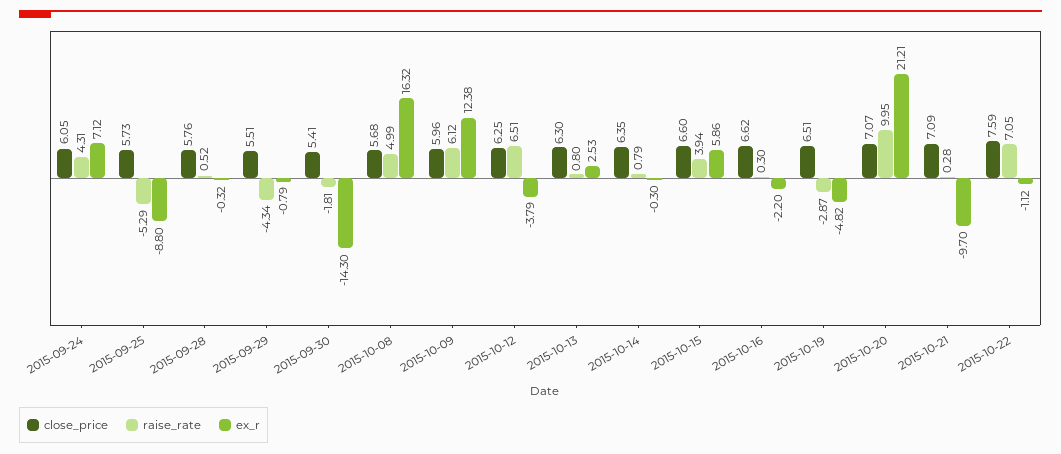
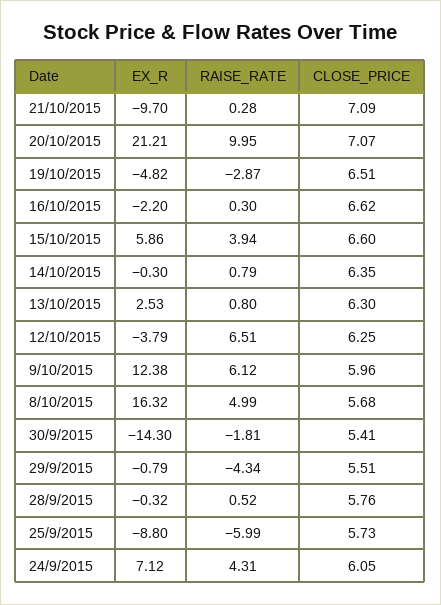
raise_rate, 2015-09-25: -5.29 -> -5.99
close_price, 2015-10-22: 7.59 -> none
raise_rate, 2015-10-22: 7.05 -> none
ex_r, 2015-10-22: -1.12 -> none

